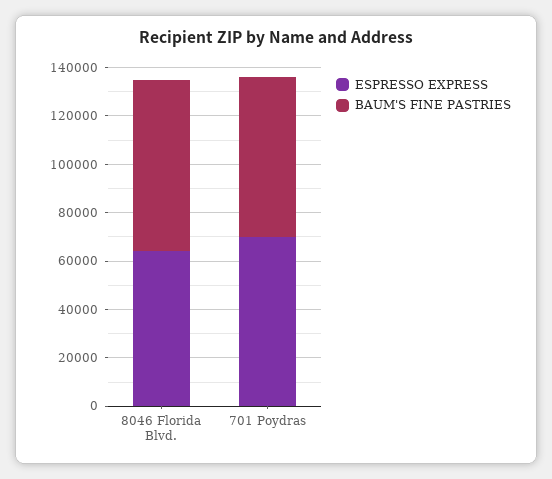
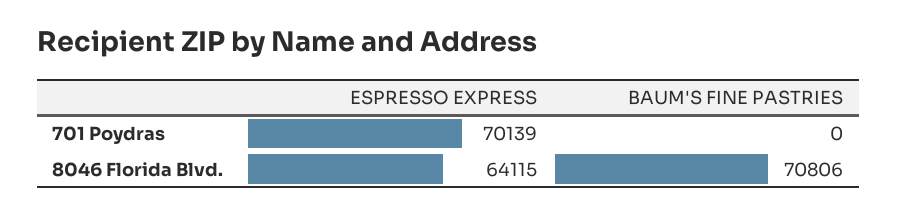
BAUM'S FINE PASTRIES, 701 Poydras: 65000 -> 0

